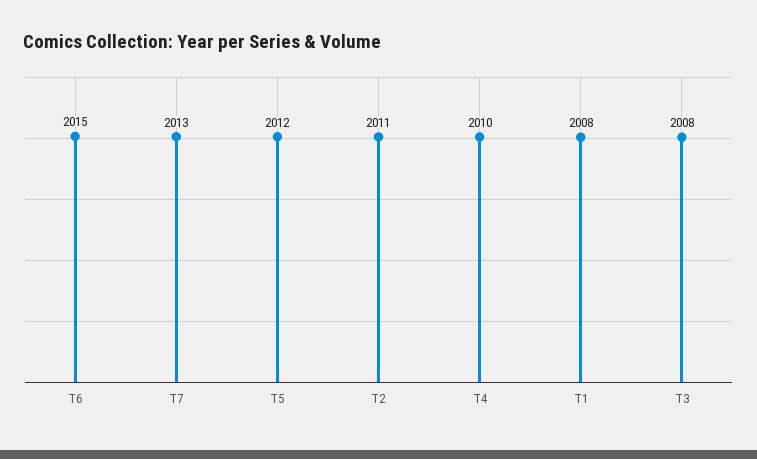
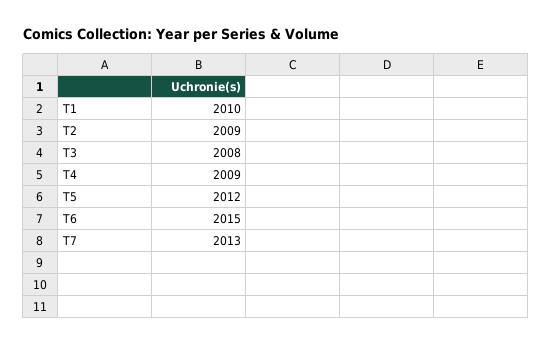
T2: 2011 -> 2009
T4: 2010 -> 2009
T1: 2008 -> 2010

